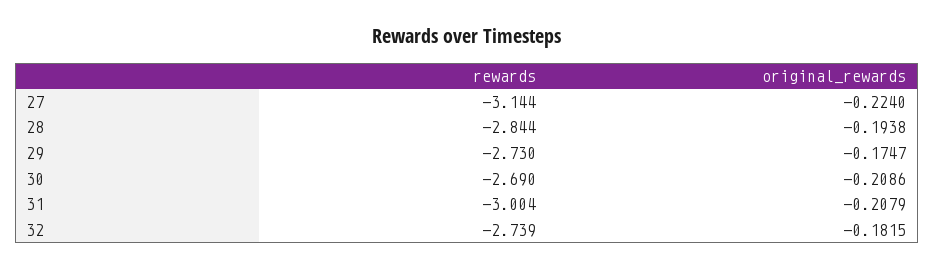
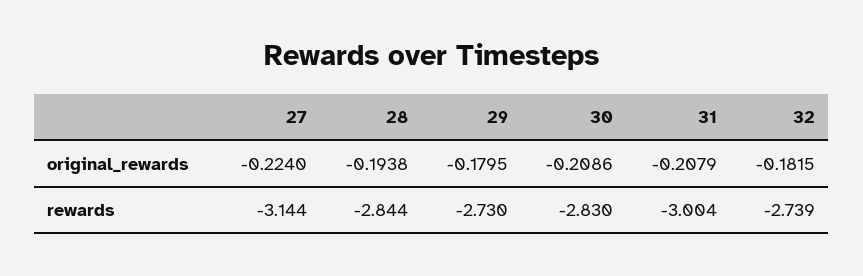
original_rewards, 29: -0.1747 -> -0.1795
rewards, 30: -2.69 -> -2.83

